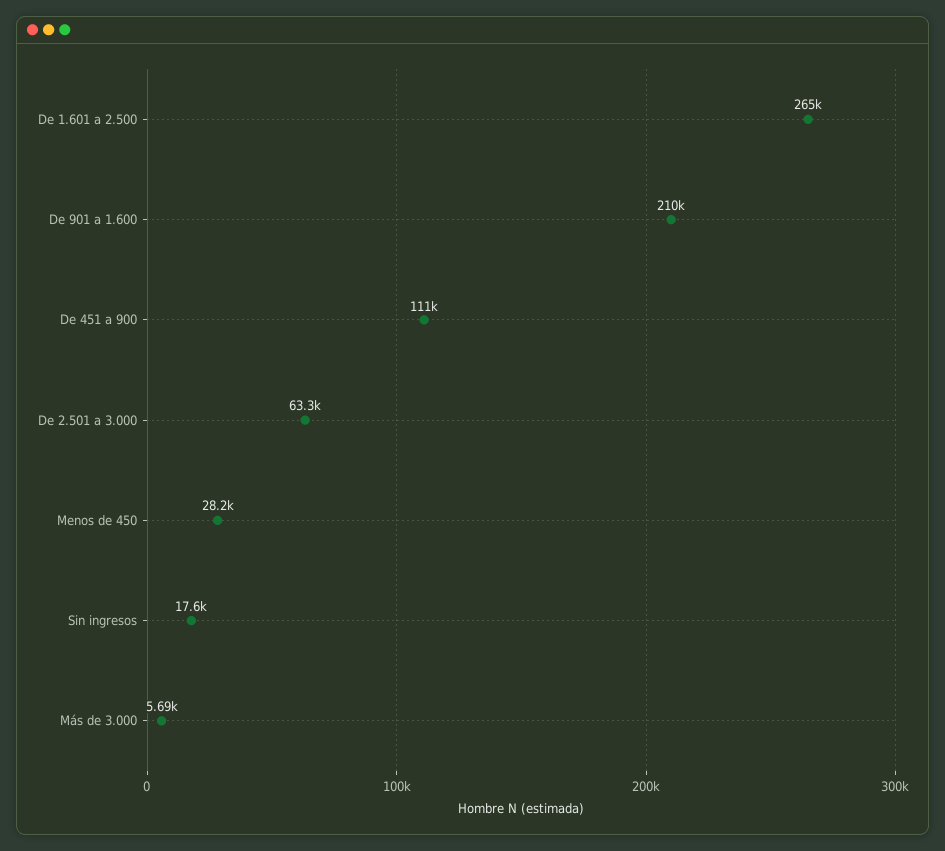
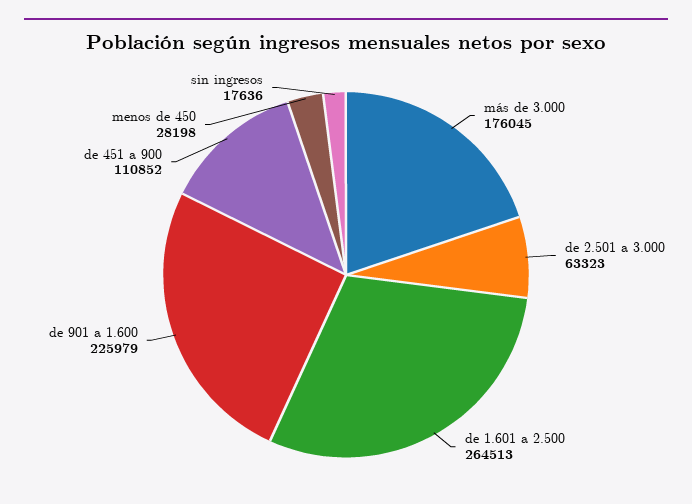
De 901 a 1.600: 210000 -> 225979
Más de 3.000: 5690 -> 176045

